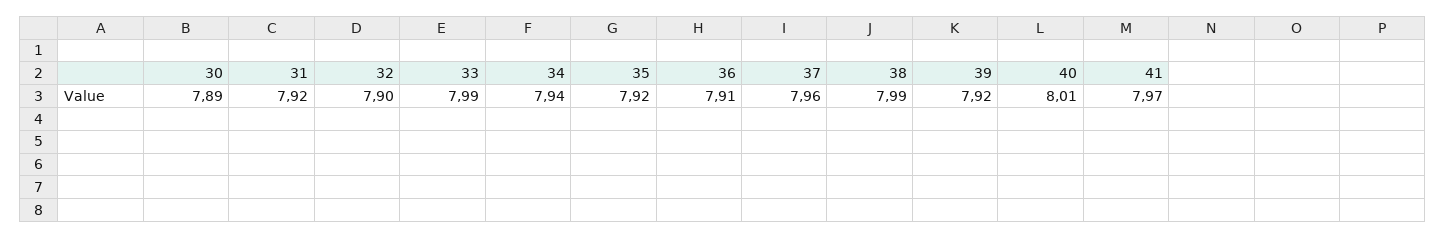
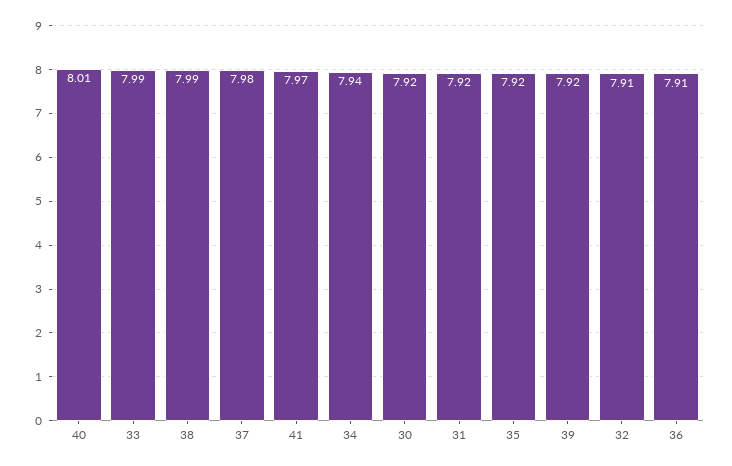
30: 7.89 -> 7.92
32: 7.9 -> 7.91
37: 7.96 -> 7.98

